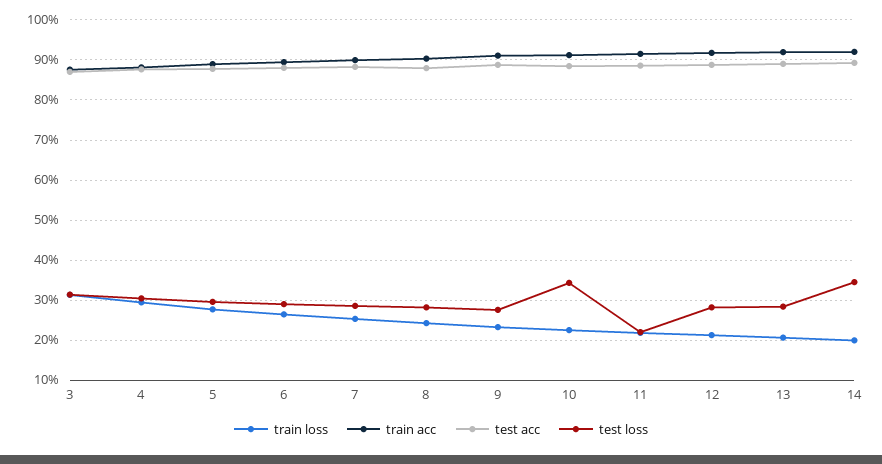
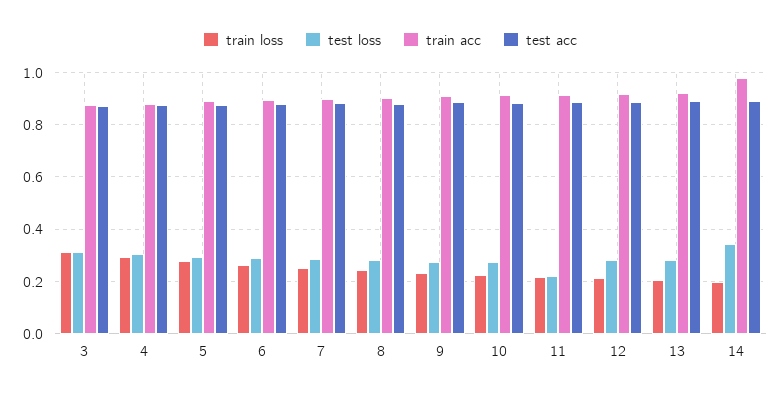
test loss, 10: 0.34 -> 0.275
train acc, 14: 0.92 -> 0.975

